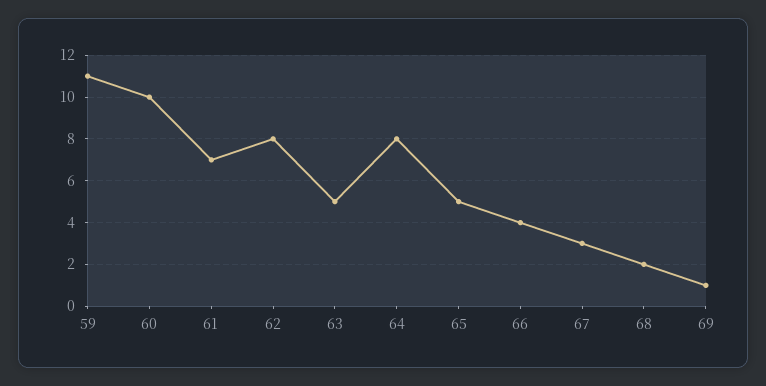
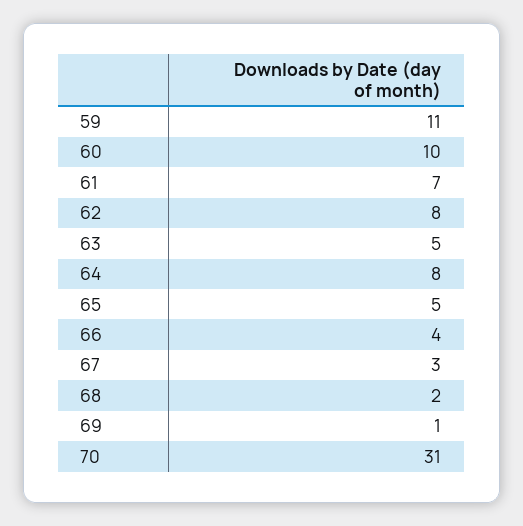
70: none -> 31

